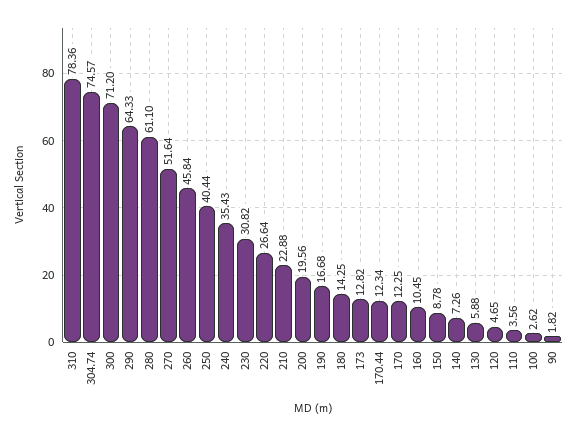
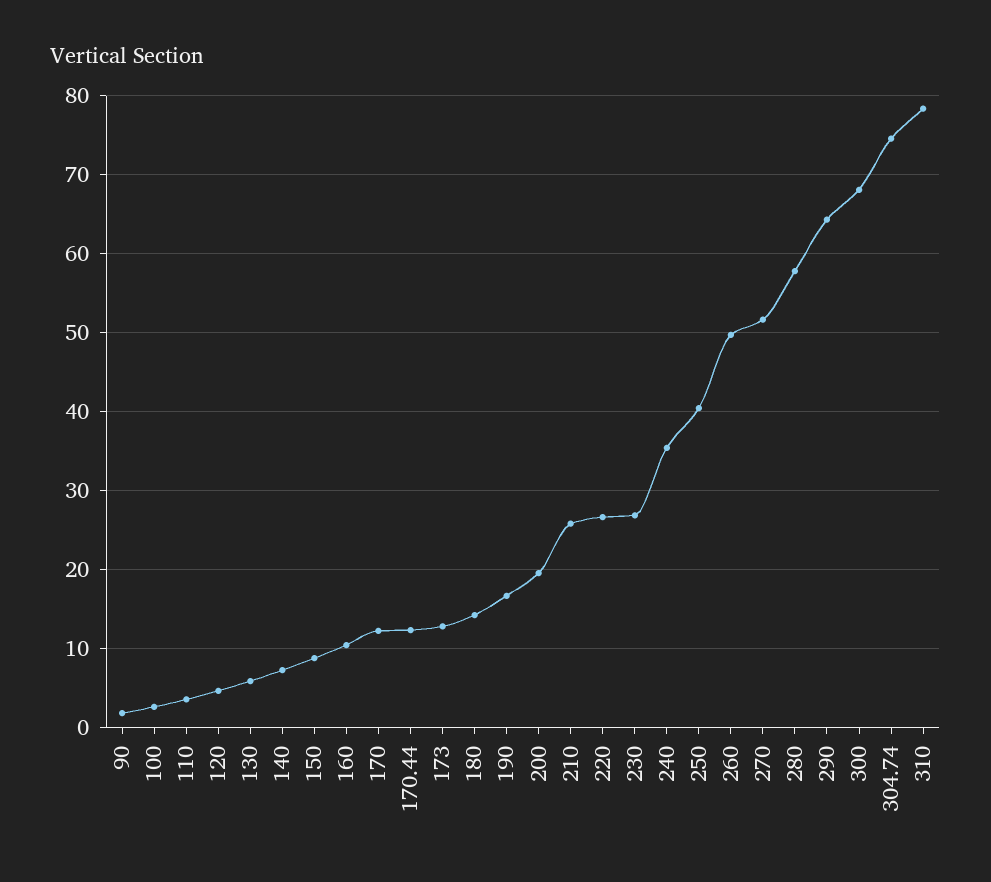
300: 71.2 -> 68
280: 61.1 -> 58
260: 45.84 -> 50
230: 30.82 -> 27
210: 22.88 -> 26

